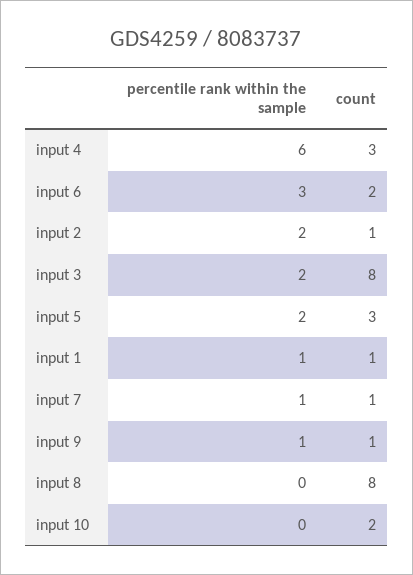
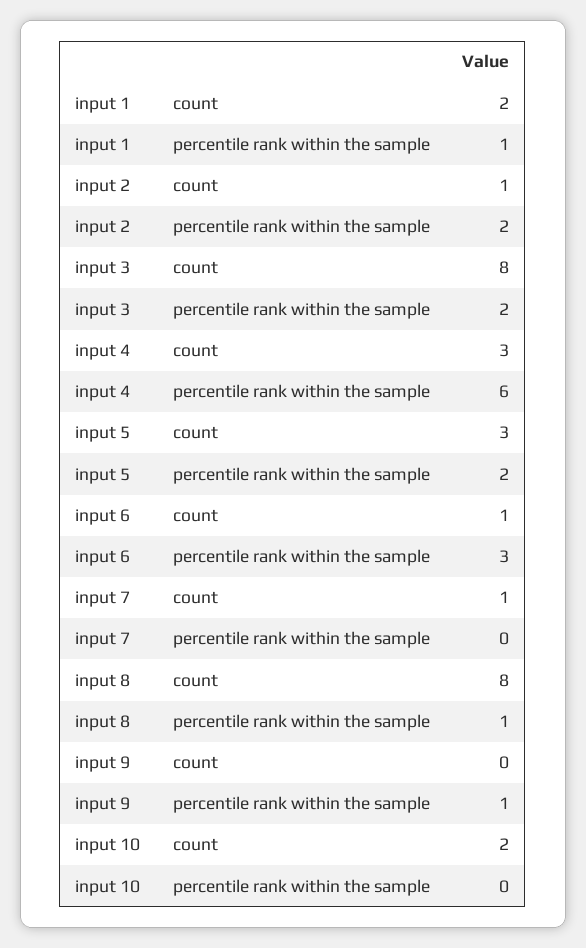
count, input 6: 2 -> 1
count, input 1: 1 -> 2
percentile rank within the sample, input 7: 1 -> 0
count, input 9: 1 -> 0
percentile rank within the sample, input 8: 0 -> 1

